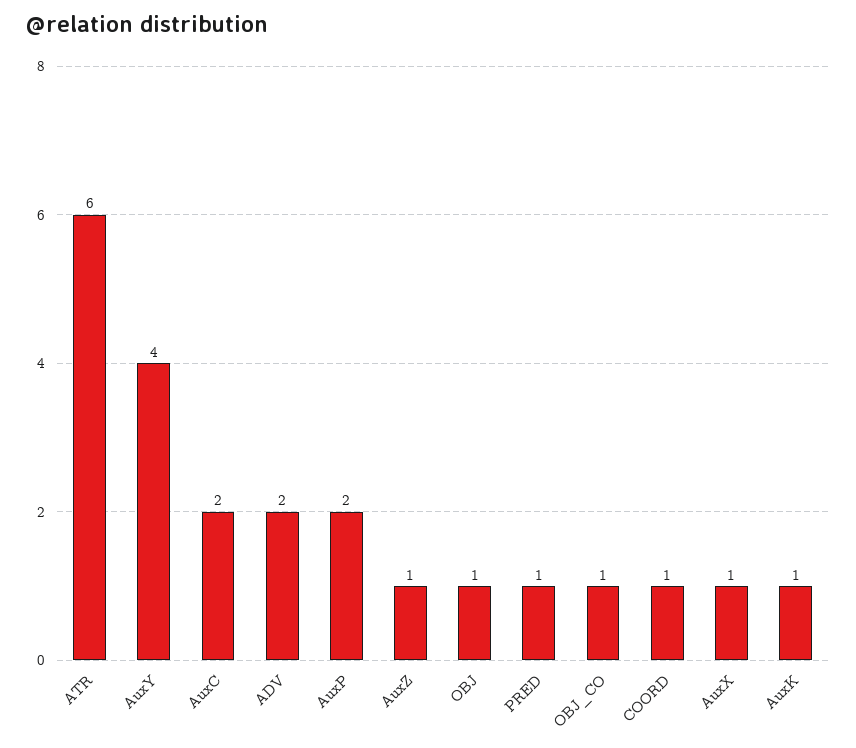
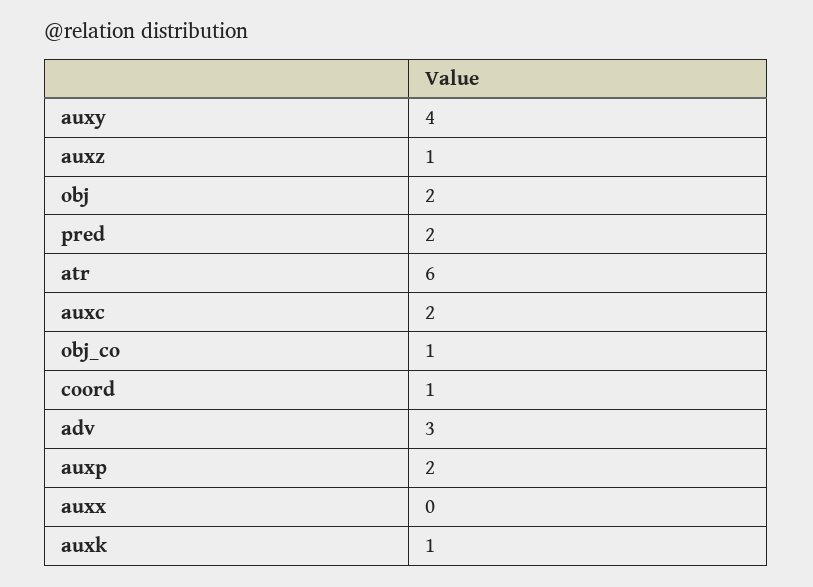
ADV: 2 -> 3
OBJ: 1 -> 2
PRED: 1 -> 2
AuxX: 1 -> 0

